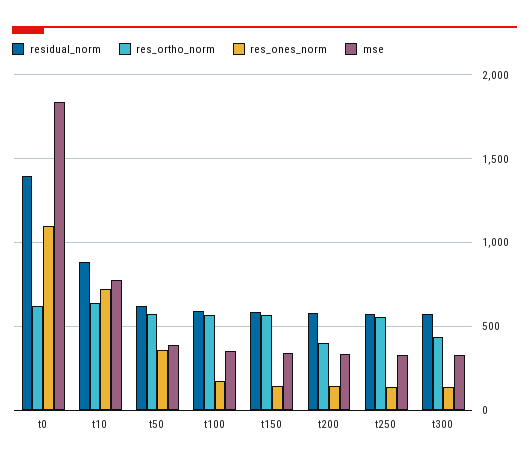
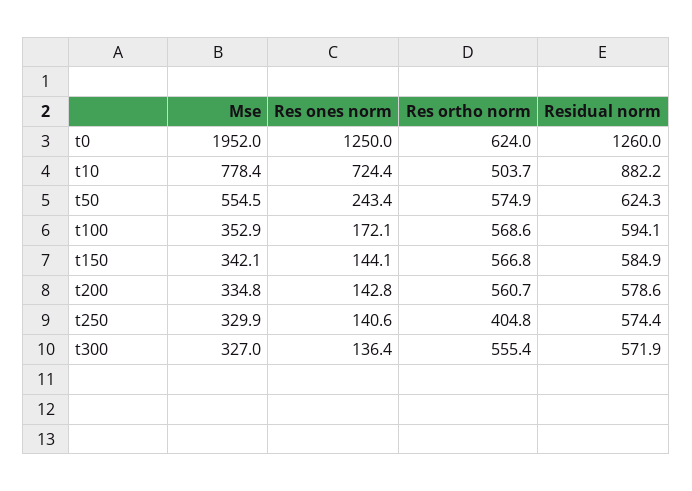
residual_norm, t0: 1400 -> 1260
res_ones_norm, t0: 1100 -> 1250
mse, t0: 1850 -> 1952
res_ortho_norm, t10: 650 -> 503.7
res_ones_norm, t50: 350 -> 243.4
mse, t50: 400 -> 554.5
res_ortho_norm, t200: 400 -> 560.7
res_ortho_norm, t250: 550 -> 404.8
res_ortho_norm, t300: 450 -> 555.4

